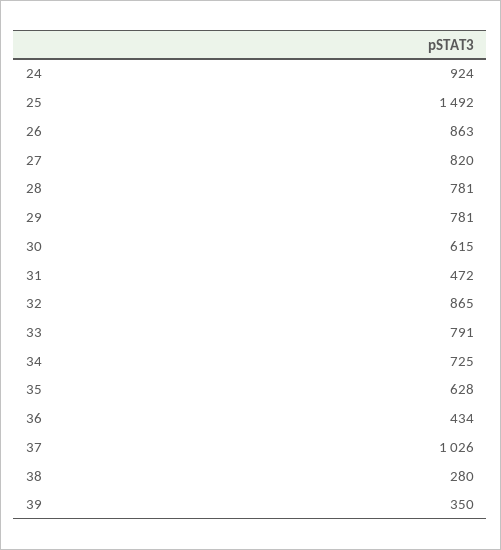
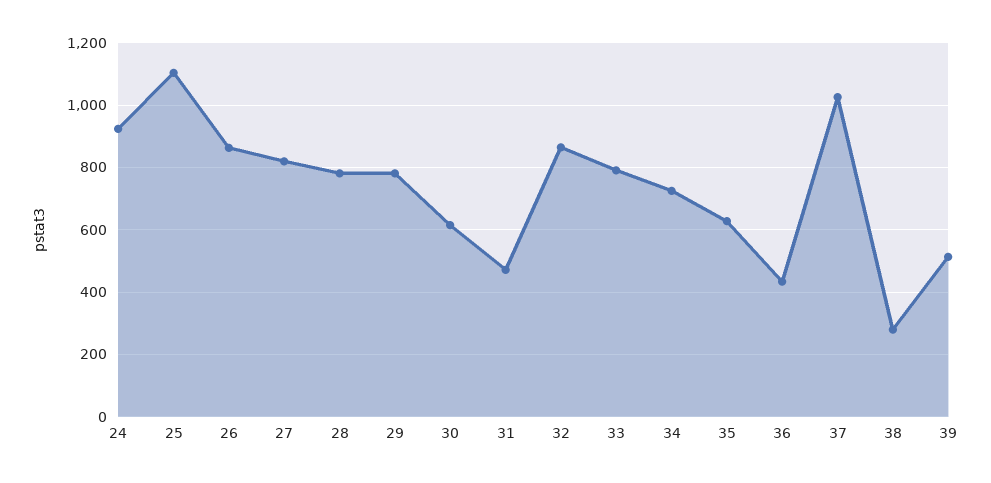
25: 1492 -> 1100
39: 350 -> 520

